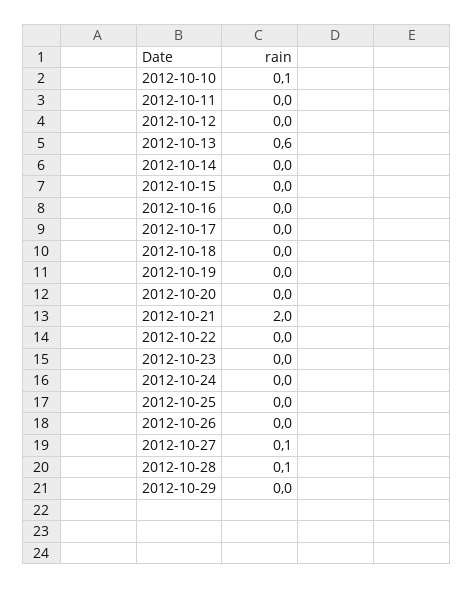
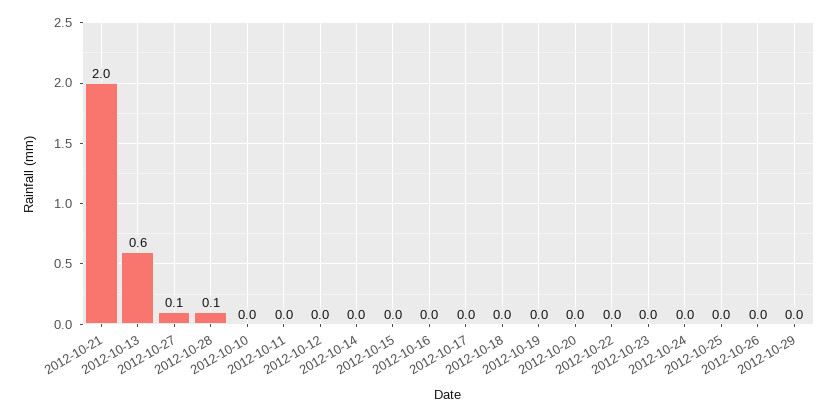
2012-10-10: 0.1 -> 0

